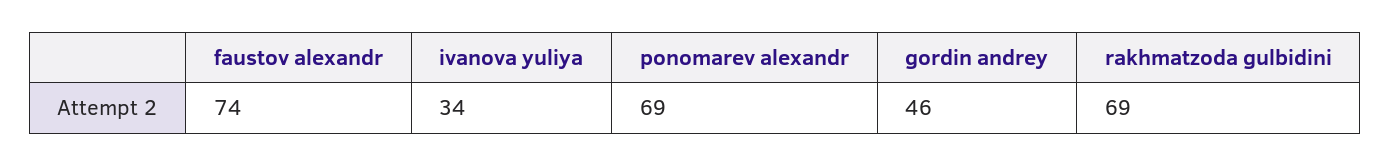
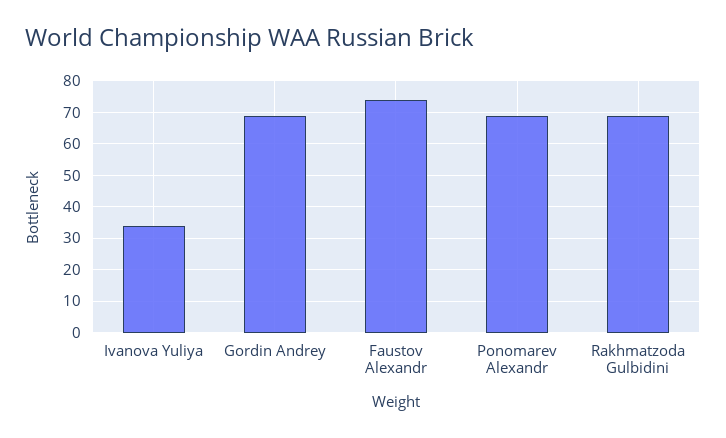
gordin andrey: 46 -> 70

